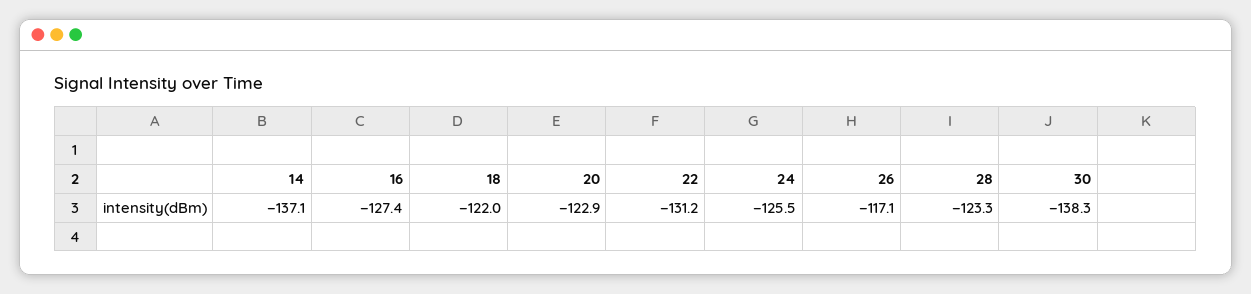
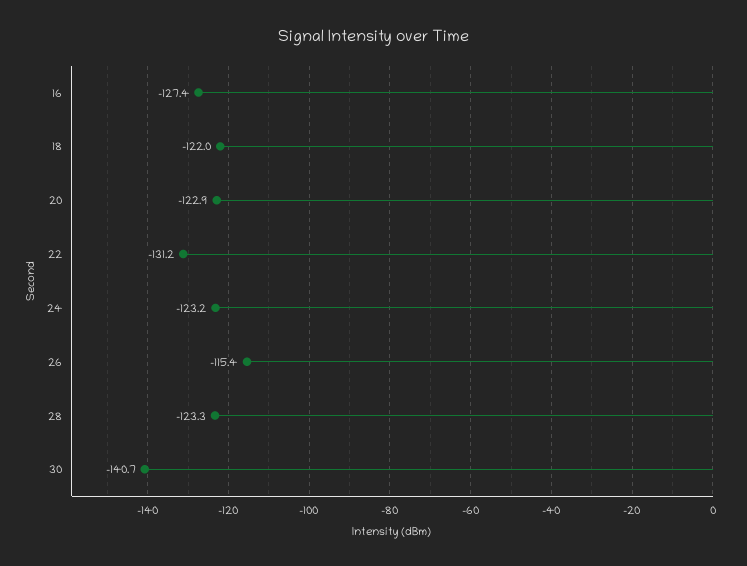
14: -137.1 -> none
24: -125.5 -> -123.2
26: -117.1 -> -115.4
30: -138.3 -> -140.7

